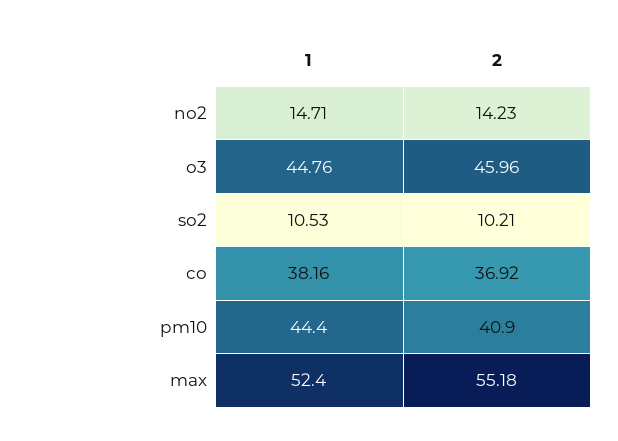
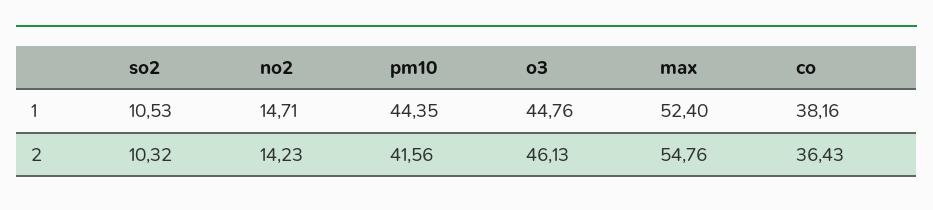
2, o3: 45.96 -> 46.13
2, so2: 10.21 -> 10.32
2, co: 36.92 -> 36.43
2, pm10: 40.9 -> 41.56
2, max: 55.18 -> 54.76

